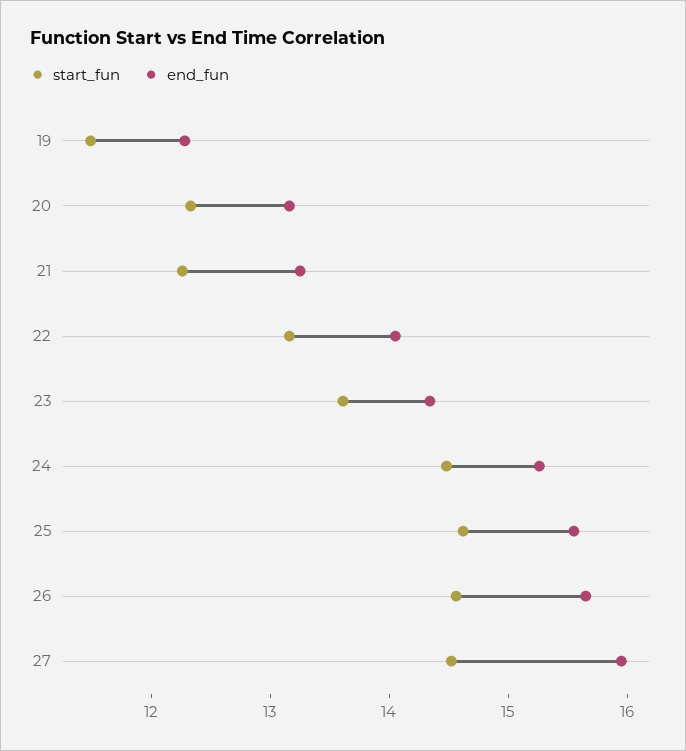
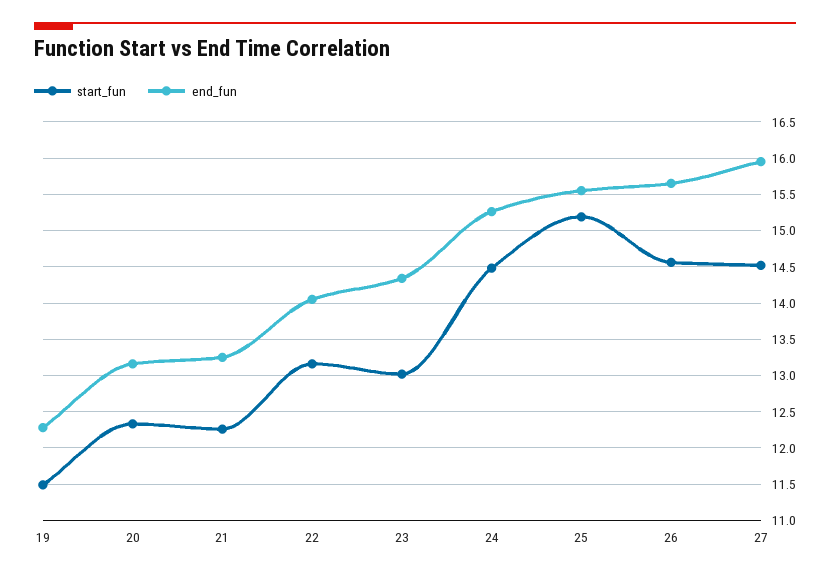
start_fun, 23: 13.6 -> 13
start_fun, 25: 14.6 -> 15.2

